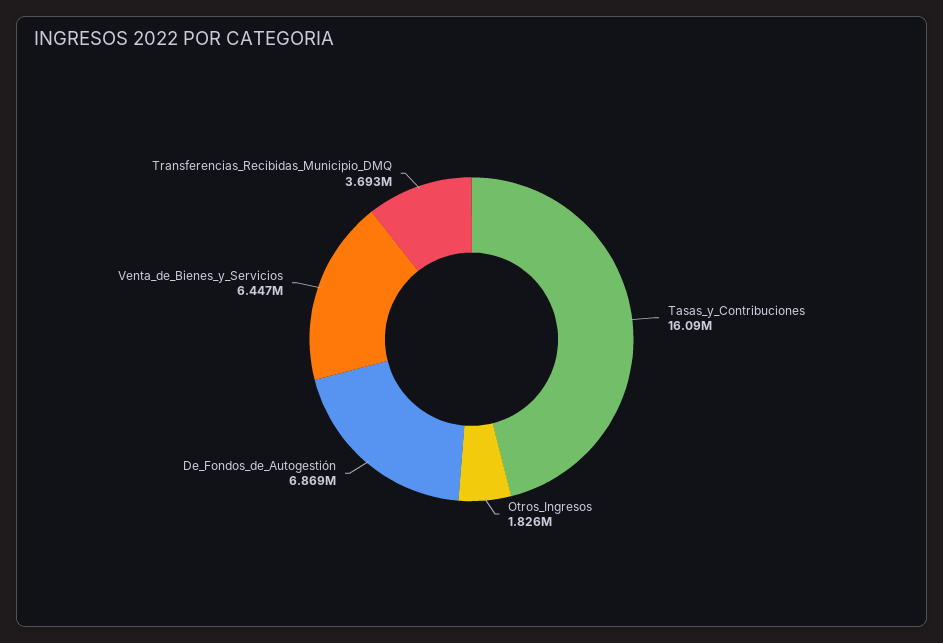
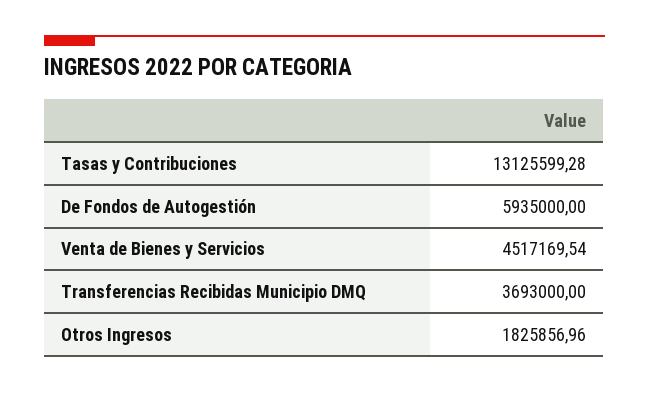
Tasas_y_Contribuciones: 16090000 -> 13125599.28
De_Fondos_de_Autogestión: 6869000 -> 5935000
Venta_de_Bienes_y_Servicios: 6447000 -> 4517169.54

